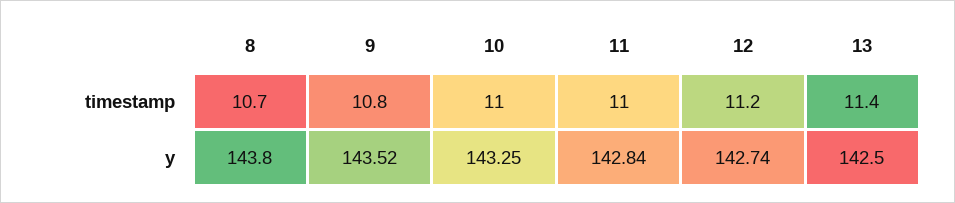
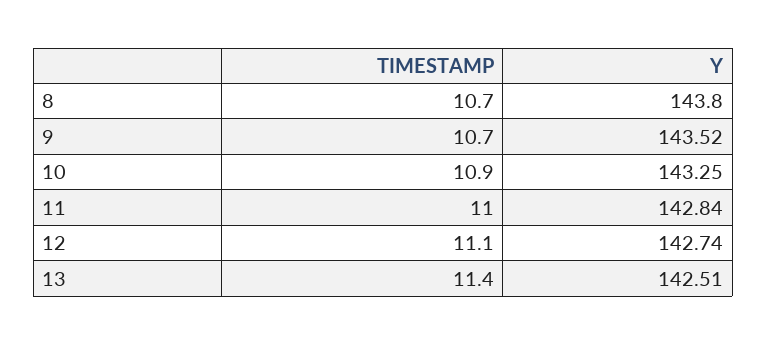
9, timestamp: 10.8 -> 10.7
10, timestamp: 11 -> 10.9
12, timestamp: 11.2 -> 11.1
13, y: 142.5 -> 142.51

